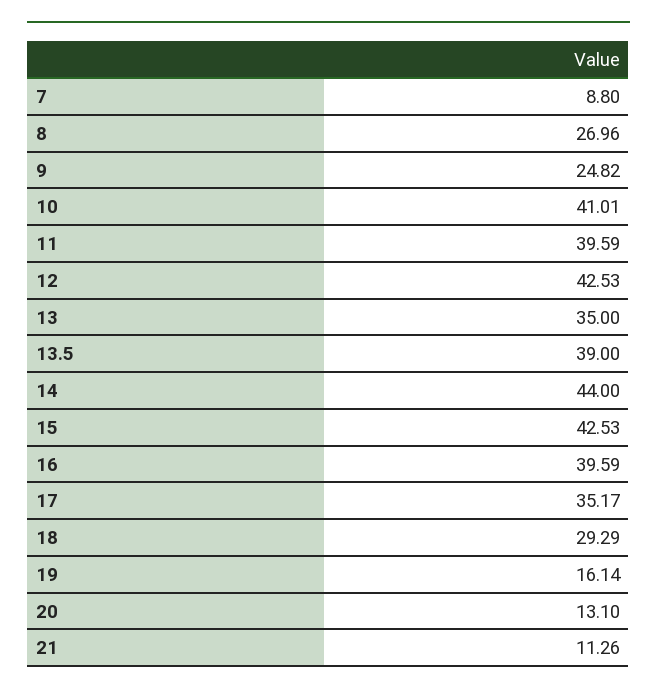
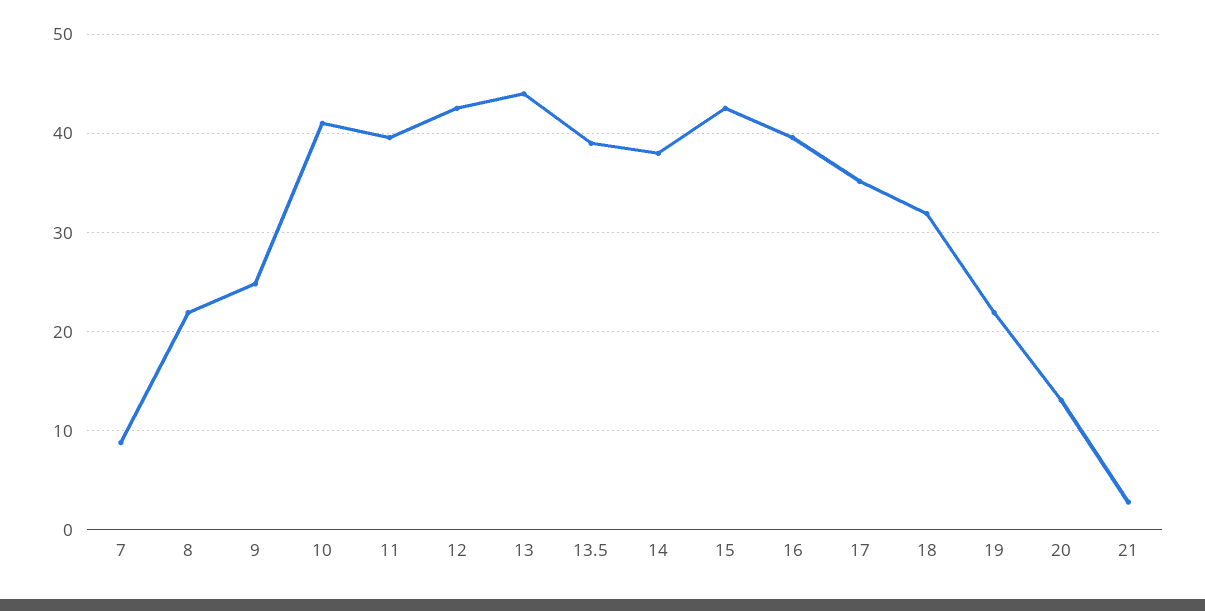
8: 26.96 -> 22
13: 35 -> 44
14: 44 -> 38
18: 29.29 -> 32
19: 16.14 -> 22
21: 11.26 -> 3

